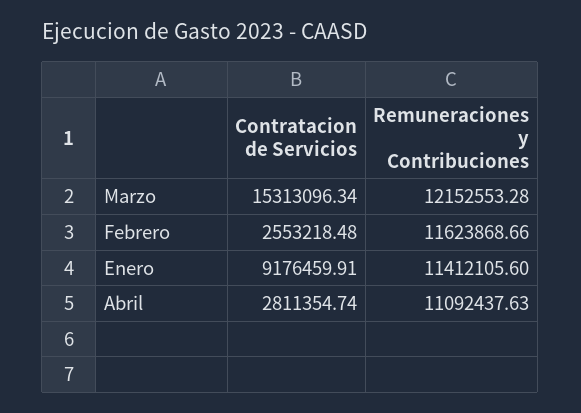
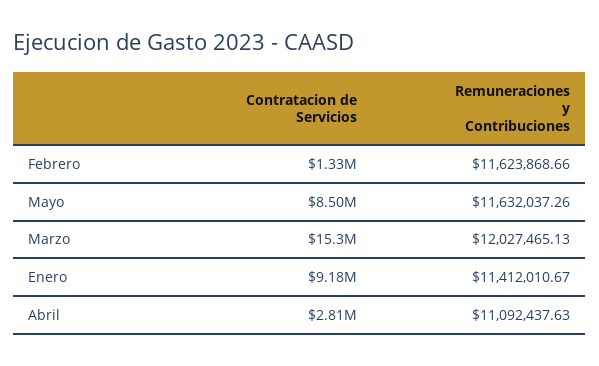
Remuneraciones y Contribuciones, Marzo: 12152553.28 -> 12027465.13
Contratacion de Servicios, Febrero: 2553218.48 -> 1330000
Remuneraciones y Contribuciones, Enero: 11412105.6 -> 11412010.67
Contratacion de Servicios, Mayo: none -> 8500000
Remuneraciones y Contribuciones, Mayo: none -> 11632037.26

